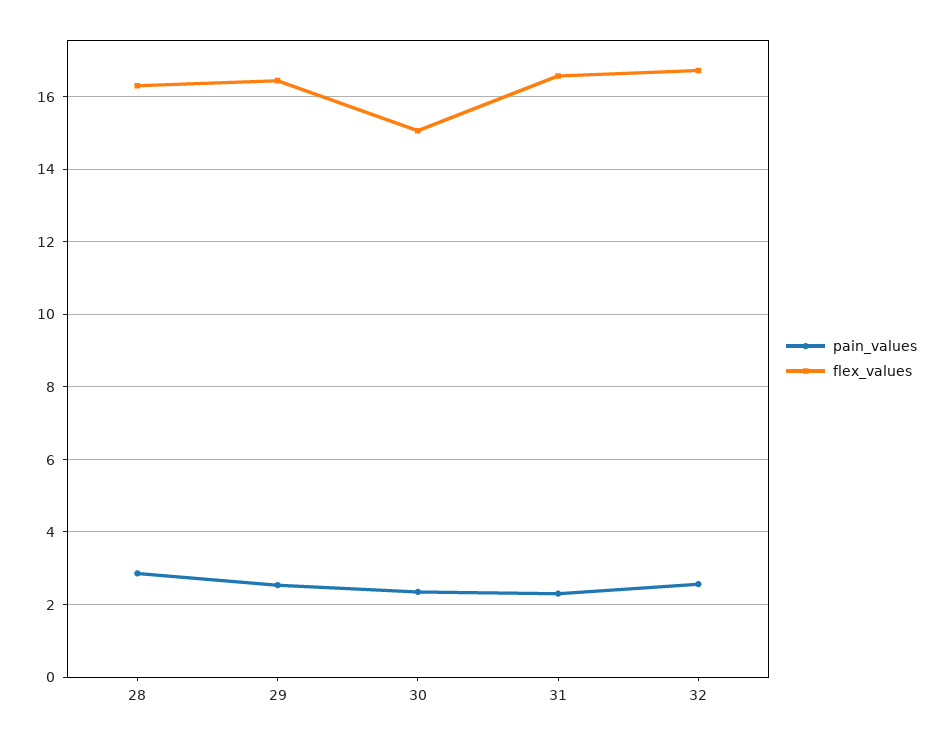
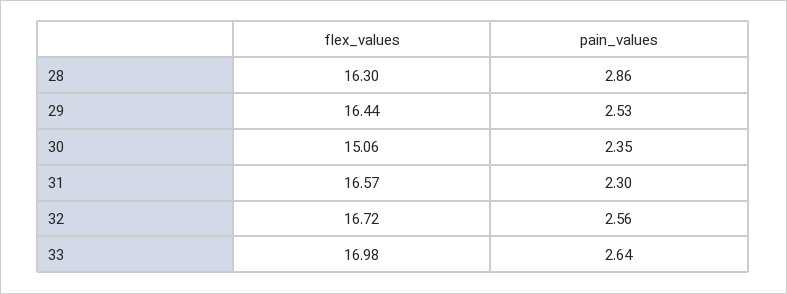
flex_values, 33: none -> 16.98
pain_values, 33: none -> 2.64

